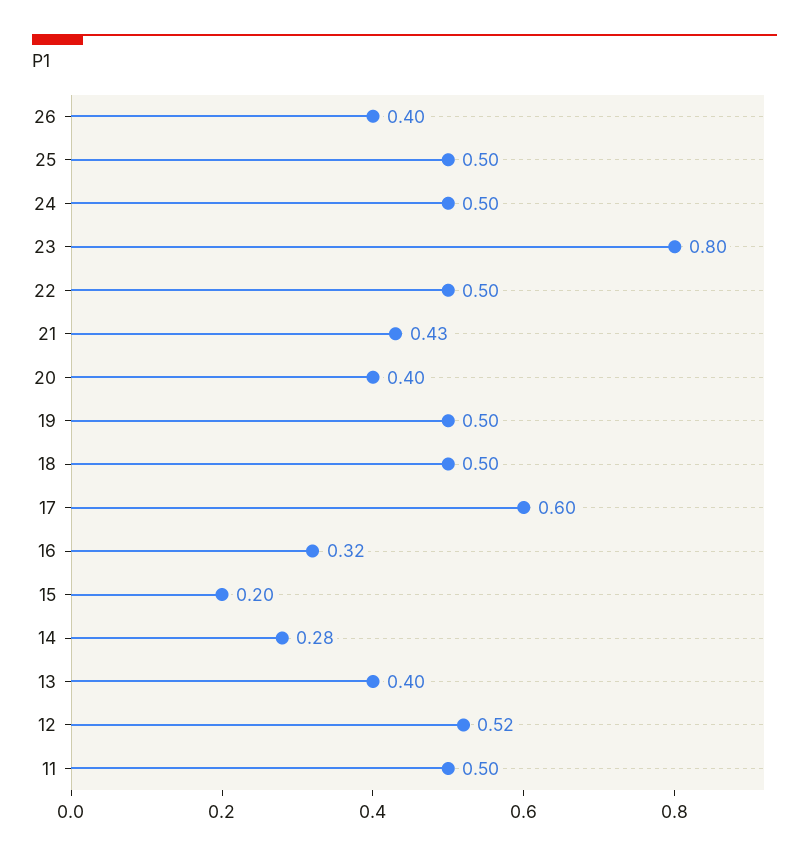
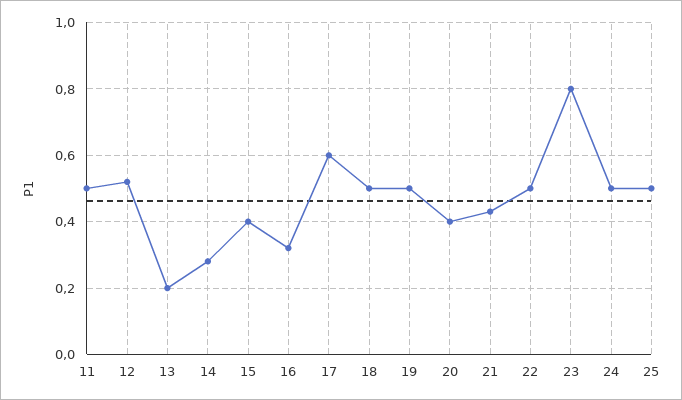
26: 0.4 -> none
15: 0.2 -> 0.4
13: 0.4 -> 0.2

